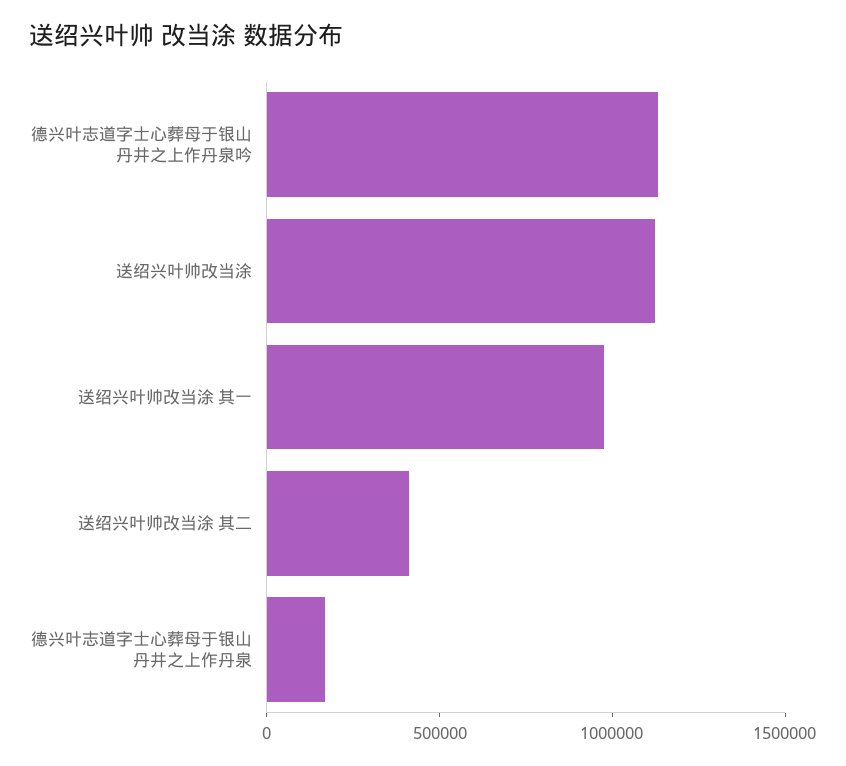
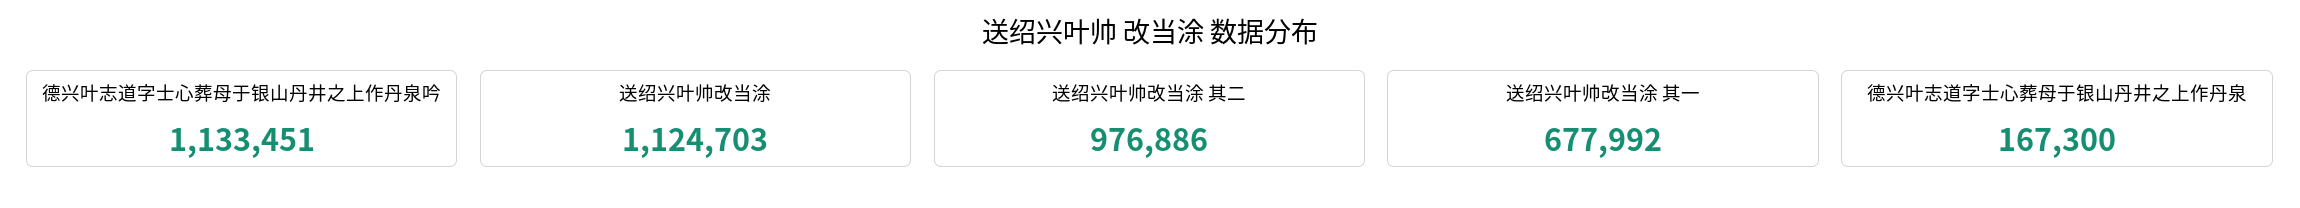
送绍兴叶帅改当涂 其一: 1000000 -> 677992
送绍兴叶帅改当涂 其二: 400000 -> 976886

